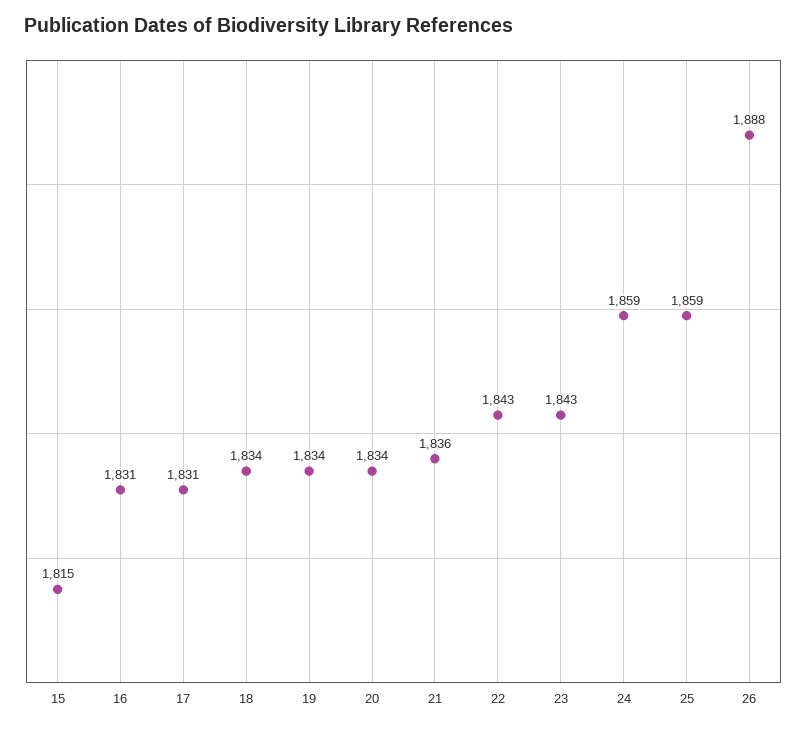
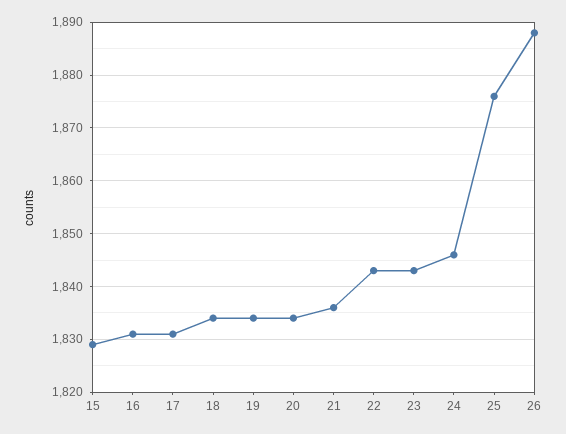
15: 1815 -> 1830
24: 1859 -> 1845
25: 1859 -> 1875

